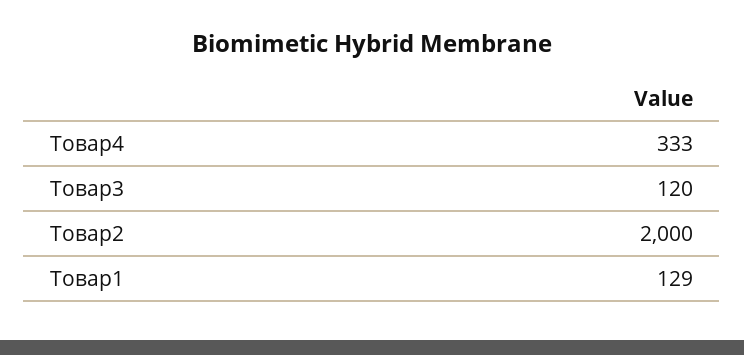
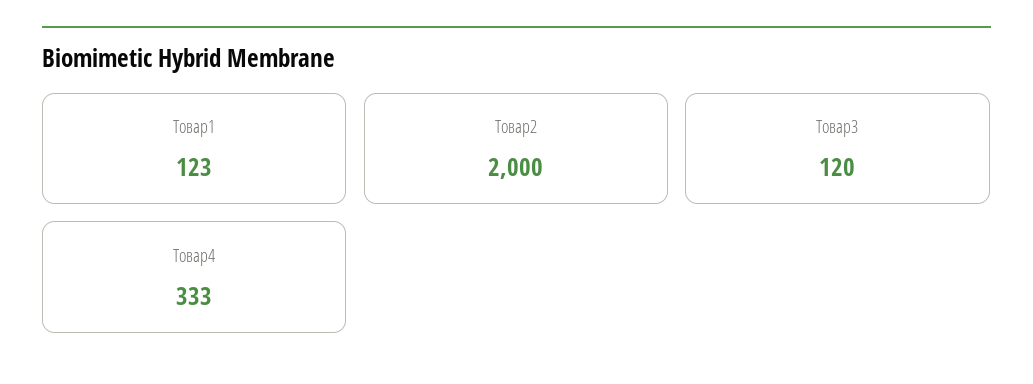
Товар1: 129 -> 123

